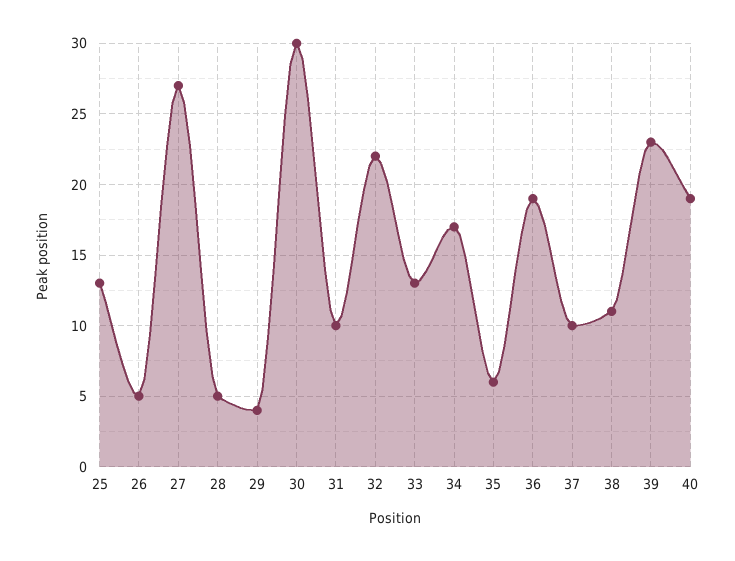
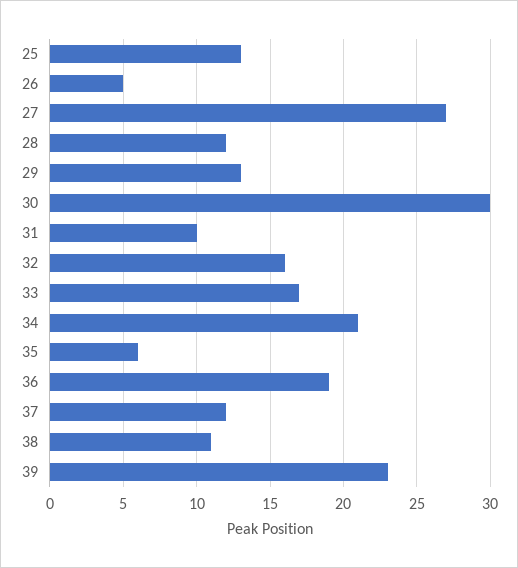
28: 5 -> 12
29: 4 -> 13
32: 22 -> 16
33: 13 -> 17
34: 17 -> 21
37: 10 -> 12
40: 19 -> none

